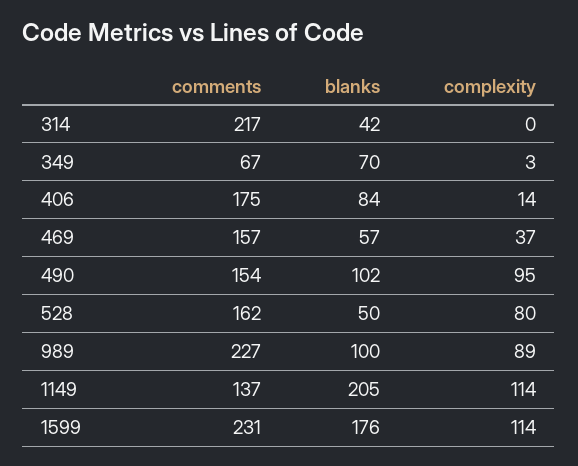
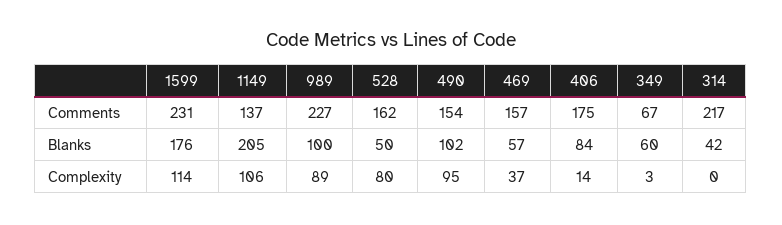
blanks, 349: 70 -> 60
complexity, 1149: 114 -> 106

